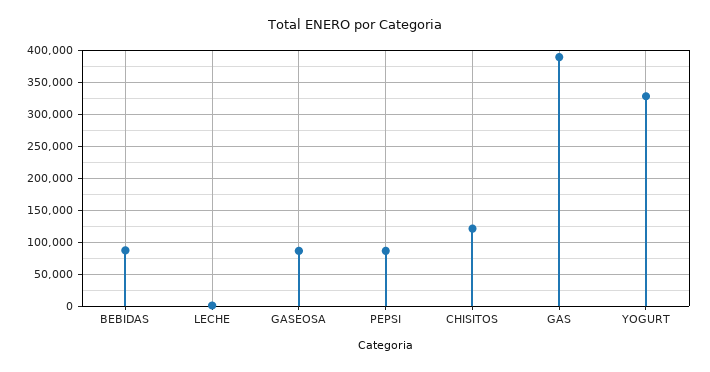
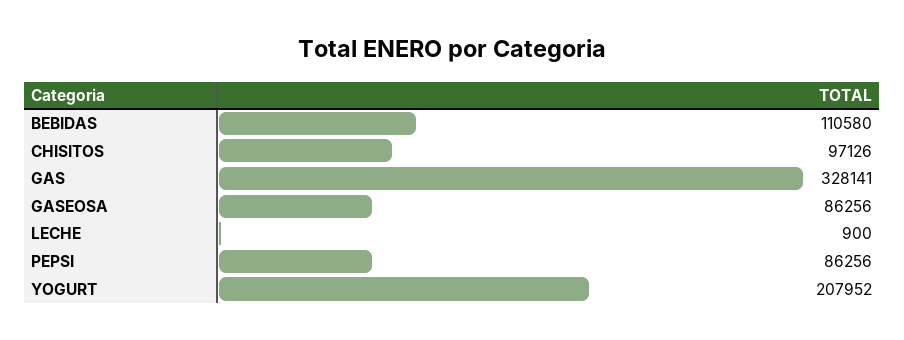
BEBIDAS: 90000 -> 110580
CHISITOS: 120000 -> 97126
GAS: 390000 -> 328141
YOGURT: 330000 -> 207952

